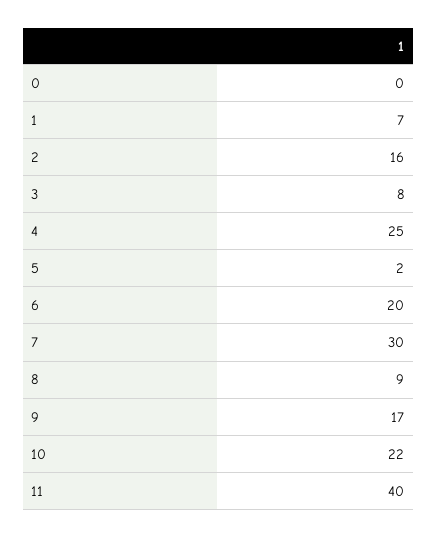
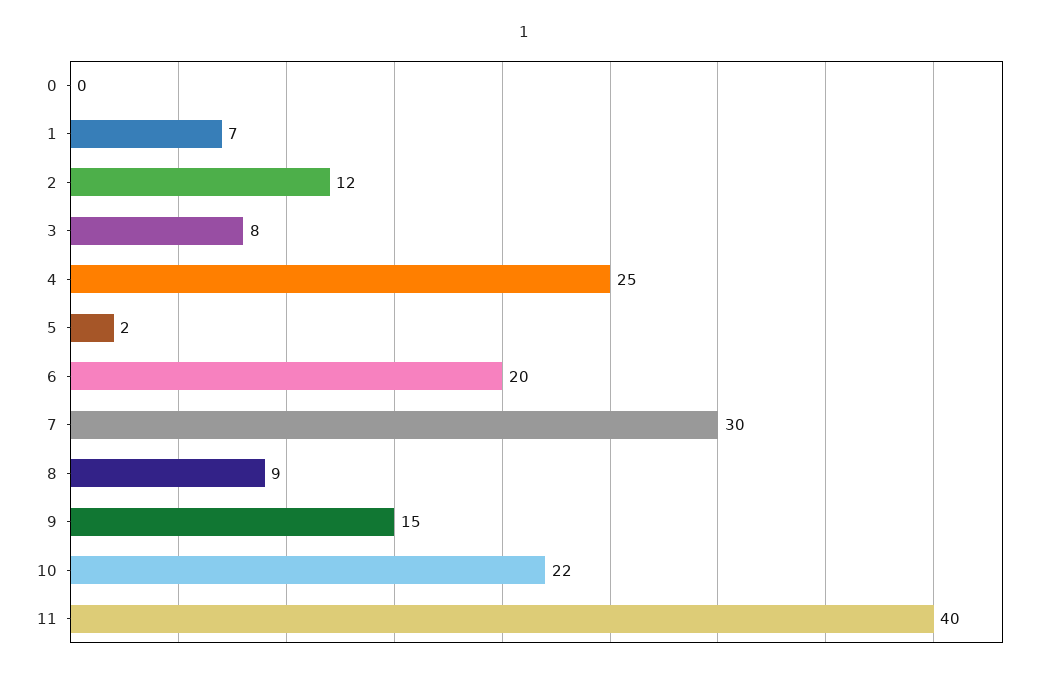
2: 16 -> 12
9: 17 -> 15

